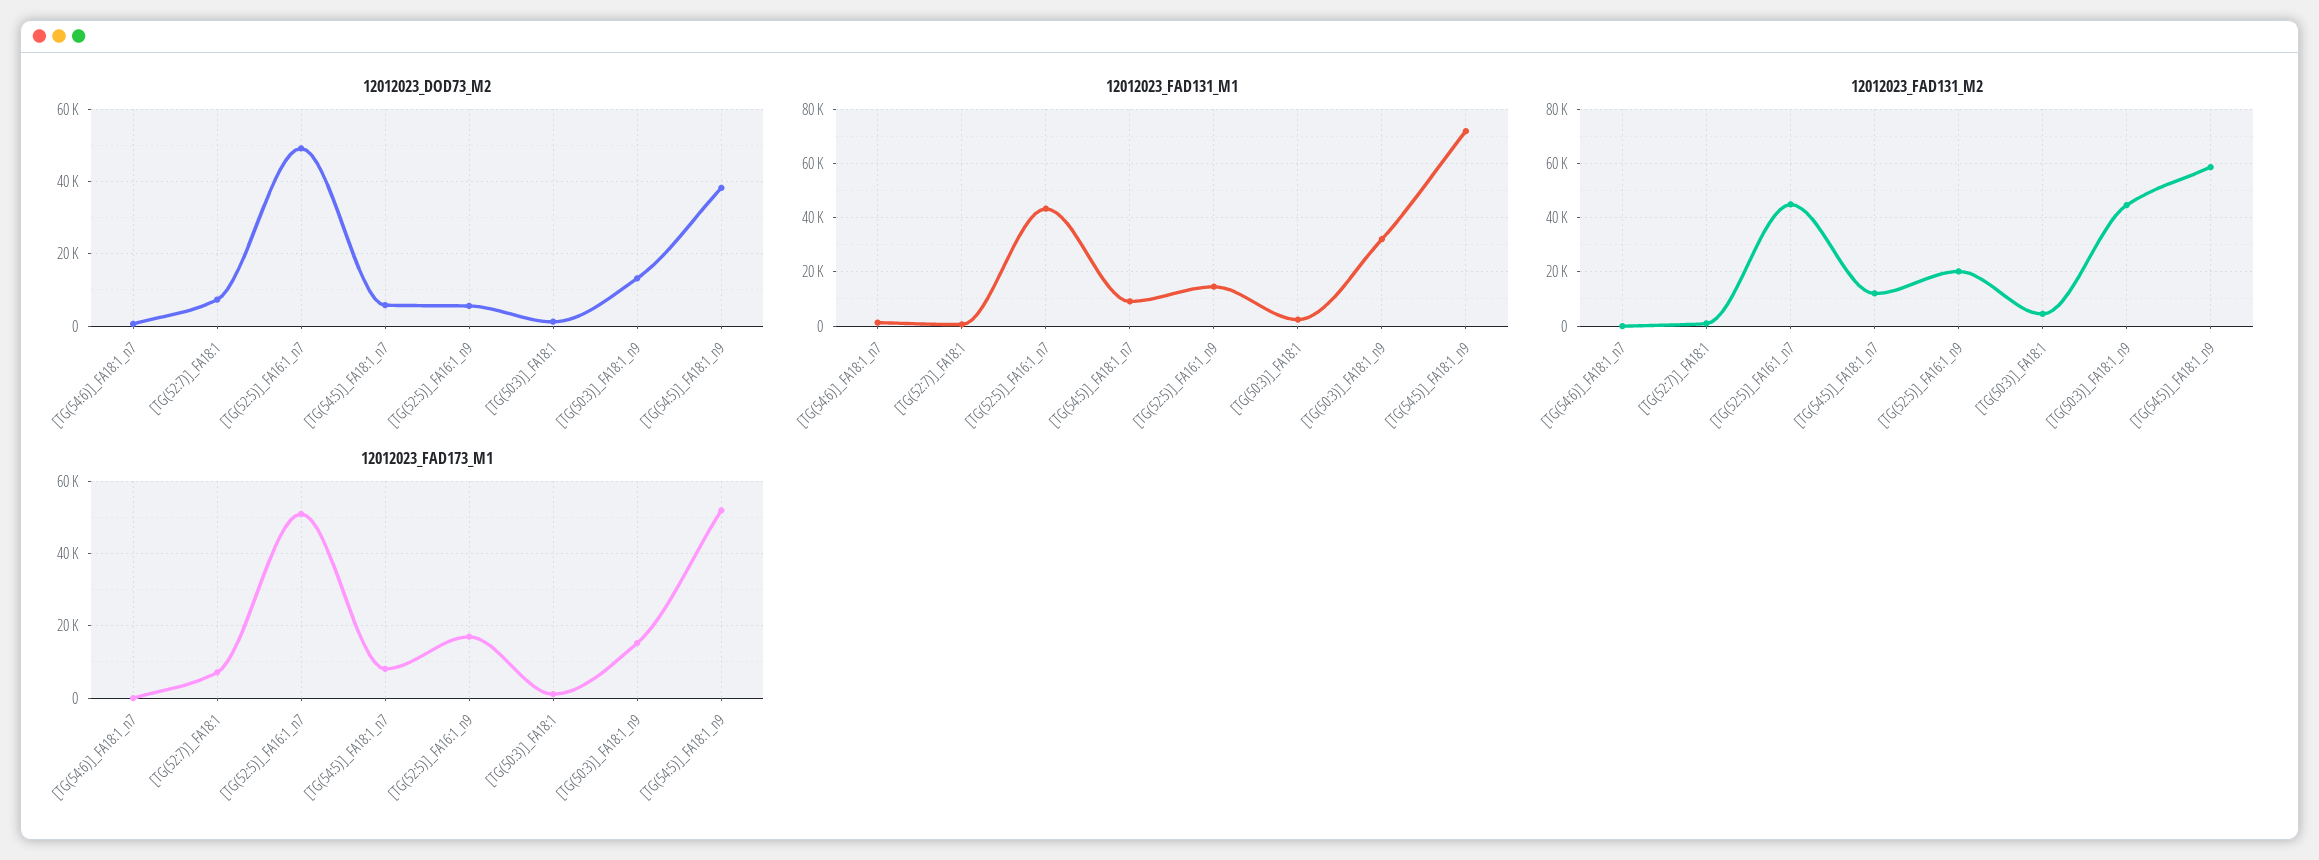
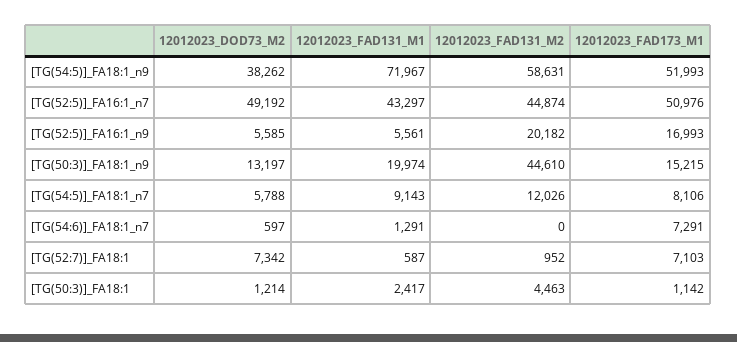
12012023_FAD131_M1, [TG(52:5)]_FA16:1_n9: 15000 -> 5561
12012023_FAD131_M1, [TG(50:3)]_FA18:1_n9: 32500 -> 19974
12012023_FAD173_M1, [TG(54:6)]_FA18:1_n7: 0 -> 7291

